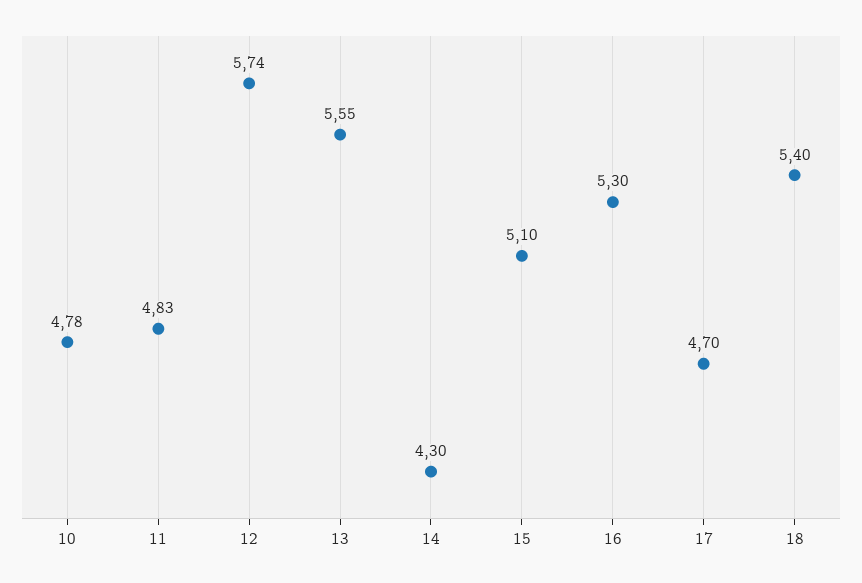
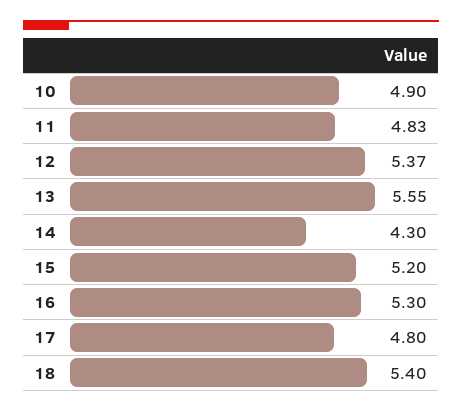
10: 4.78 -> 4.9
12: 5.74 -> 5.37
15: 5.1 -> 5.2
17: 4.7 -> 4.8

